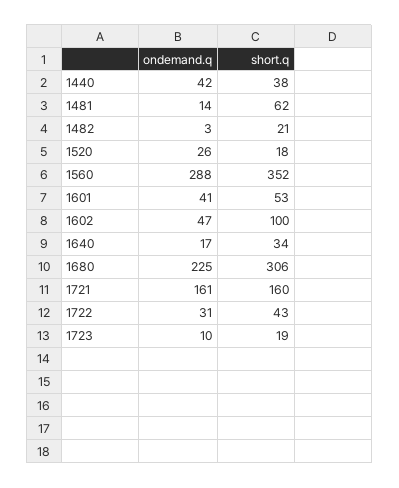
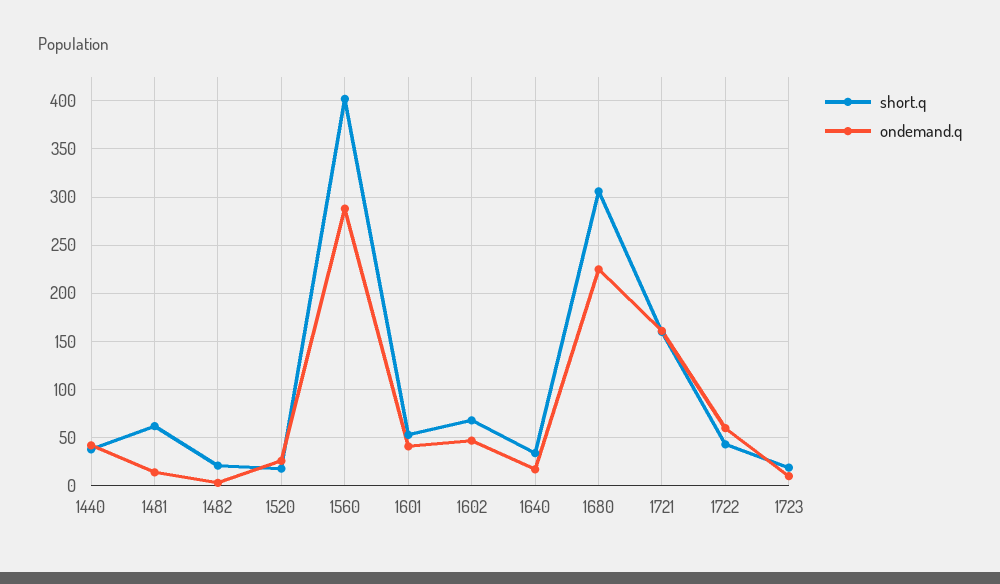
short.q, 1560: 352 -> 400
short.q, 1602: 100 -> 70
ondemand.q, 1722: 31 -> 60

